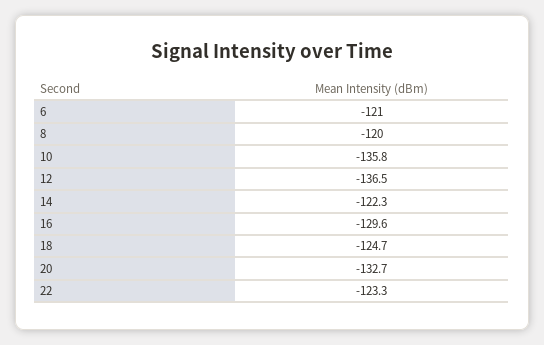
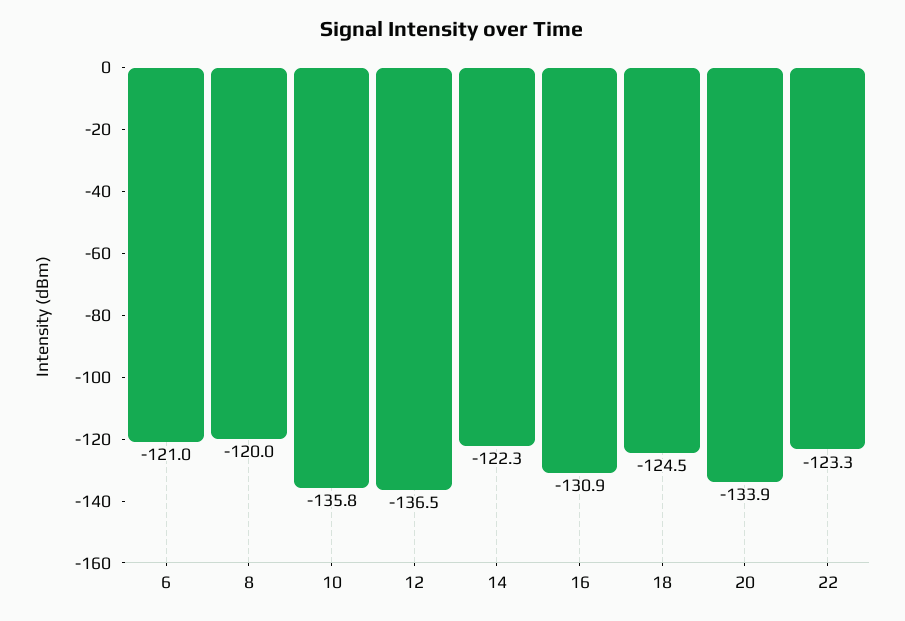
16: -129.6 -> -130.9
18: -124.7 -> -124.5
20: -132.7 -> -133.9

